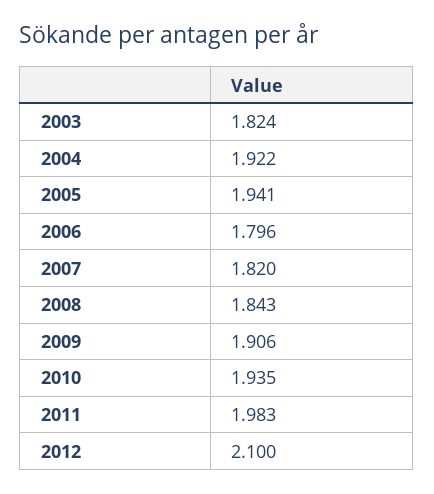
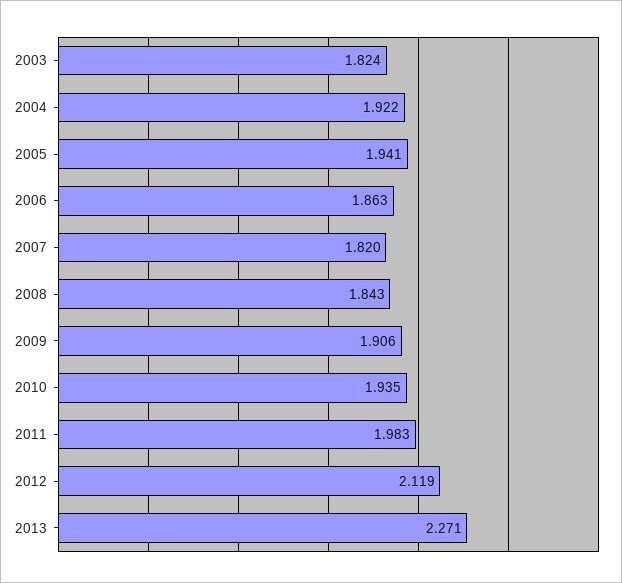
2006: 1.796 -> 1.863
2012: 2.1 -> 2.119
2013: none -> 2.271

